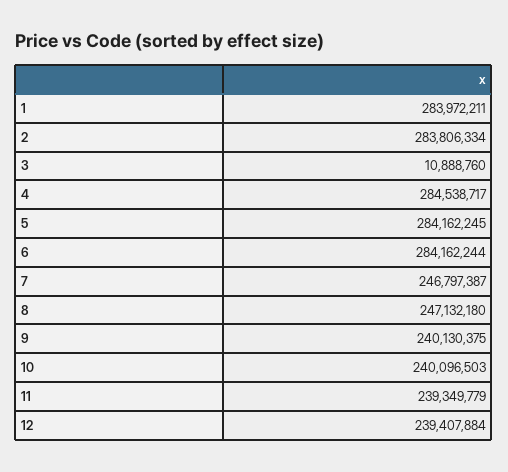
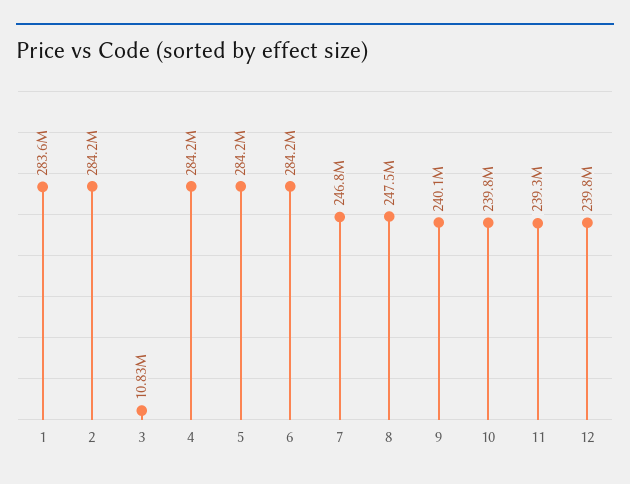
1: 283972211 -> 283600000
2: 283806334 -> 284200000
3: 10888760 -> 10830000
4: 284538717 -> 284200000
8: 247132180 -> 247500000
10: 240096503 -> 239800000
12: 239407884 -> 239800000

